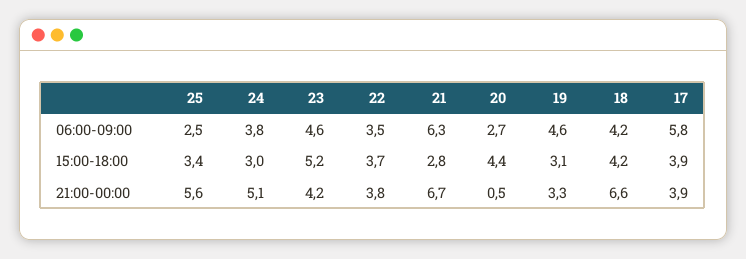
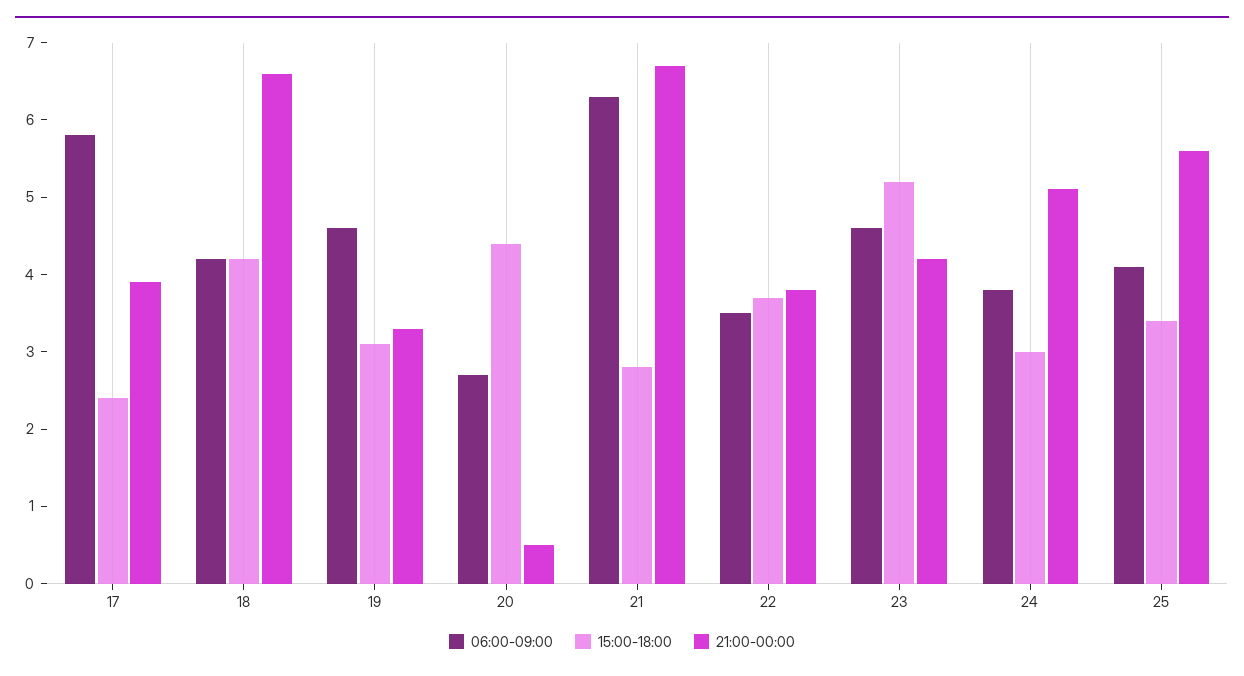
06:00-09:00, 25: 2.5 -> 4
15:00-18:00, 17: 3.9 -> 2.5

